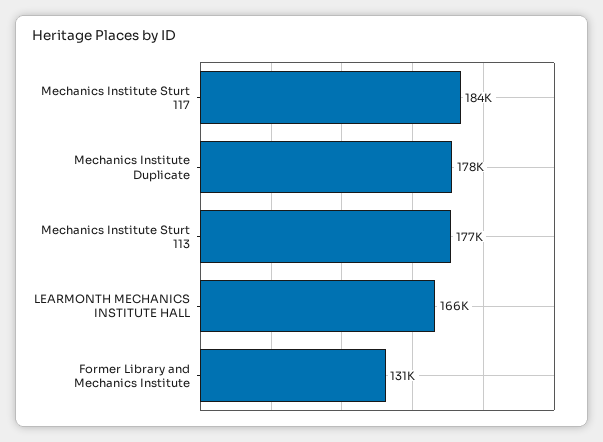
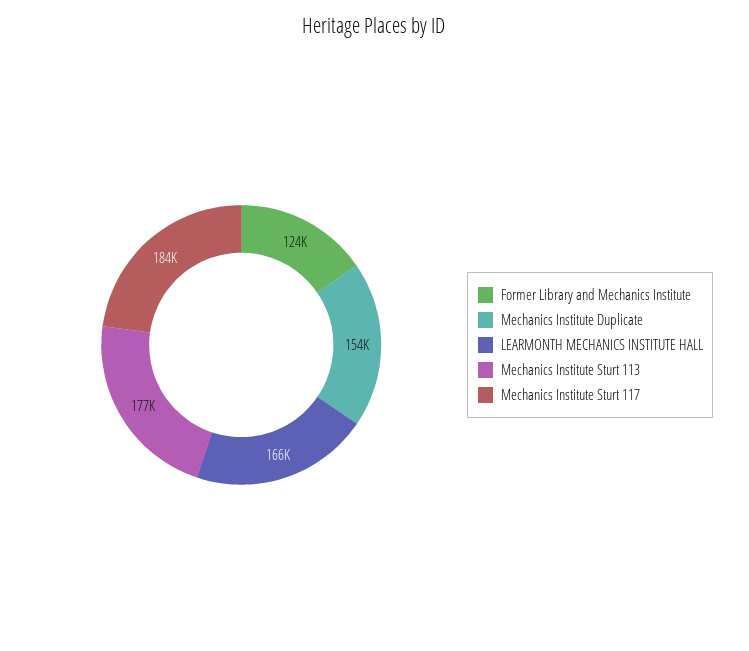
Mechanics Institute Duplicate: 178000 -> 154000
Former Library and Mechanics Institute: 131000 -> 124000

